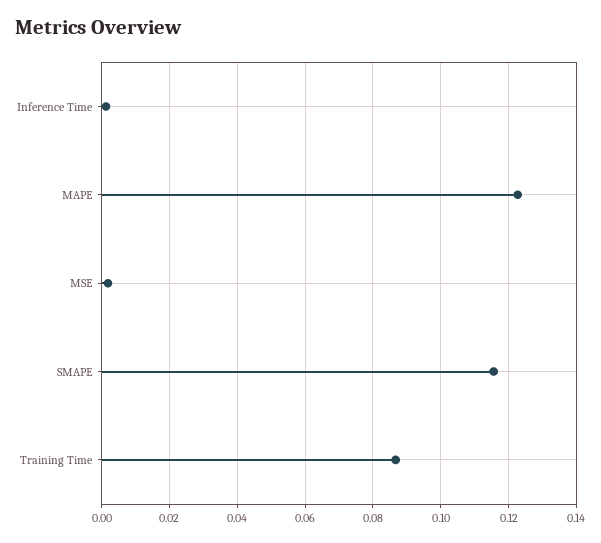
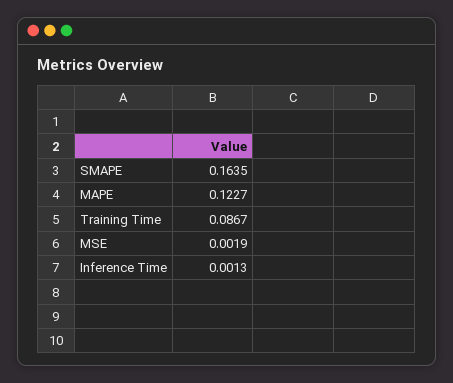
SMAPE: 0.116 -> 0.1635

